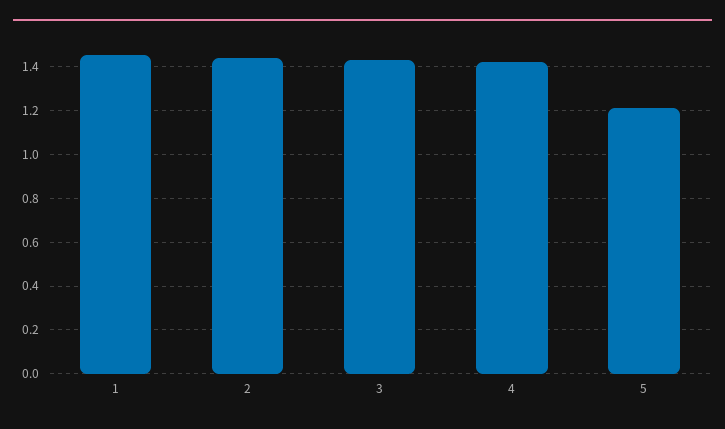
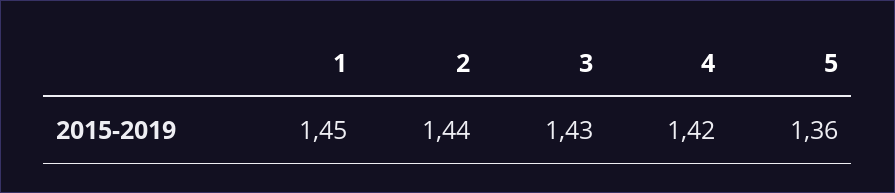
5: 1.2 -> 1.36

